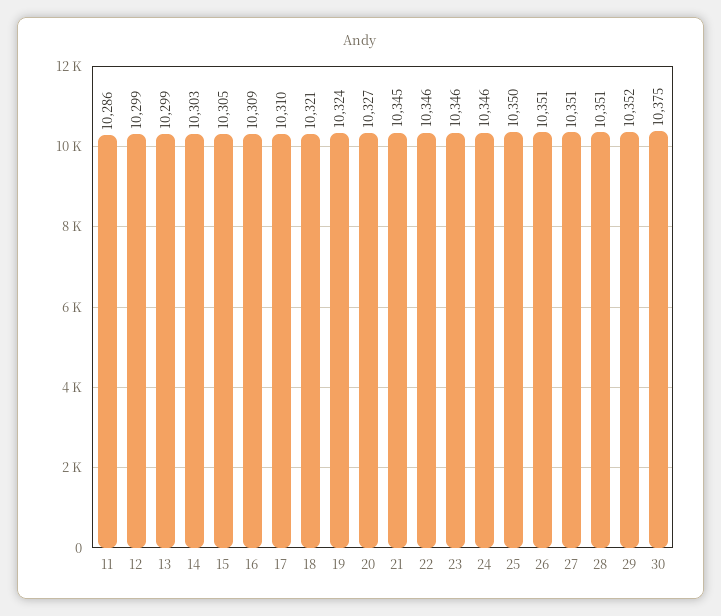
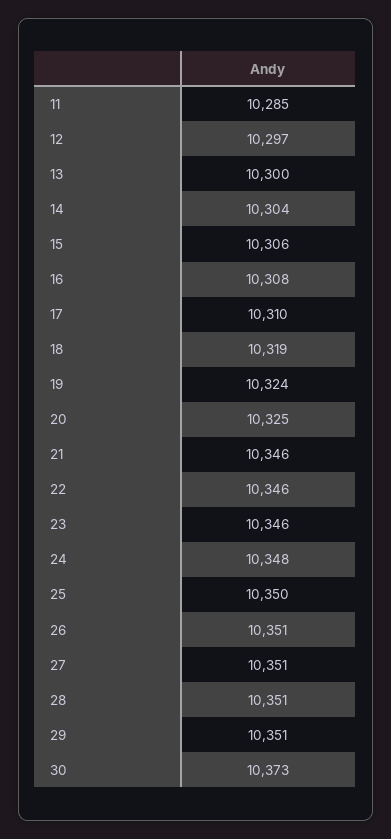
11: 10286 -> 10285
12: 10299 -> 10297
13: 10299 -> 10300
14: 10303 -> 10304
15: 10305 -> 10306
16: 10309 -> 10308
18: 10321 -> 10319
20: 10327 -> 10325
21: 10345 -> 10346
24: 10346 -> 10348
29: 10352 -> 10351
30: 10375 -> 10373

